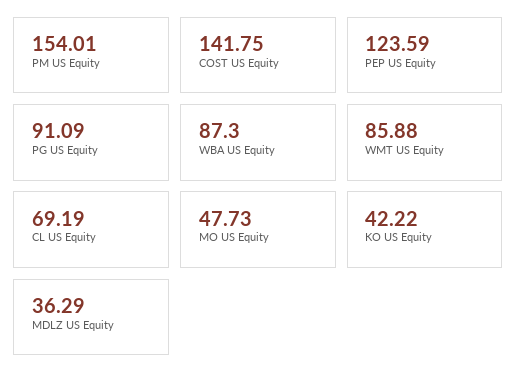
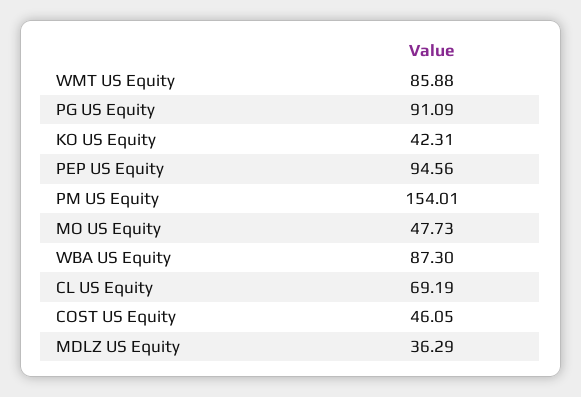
COST US Equity: 141.75 -> 46.05
PEP US Equity: 123.59 -> 94.56
KO US Equity: 42.22 -> 42.31

